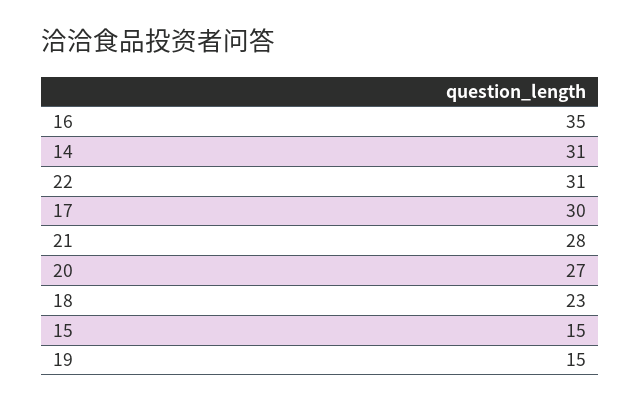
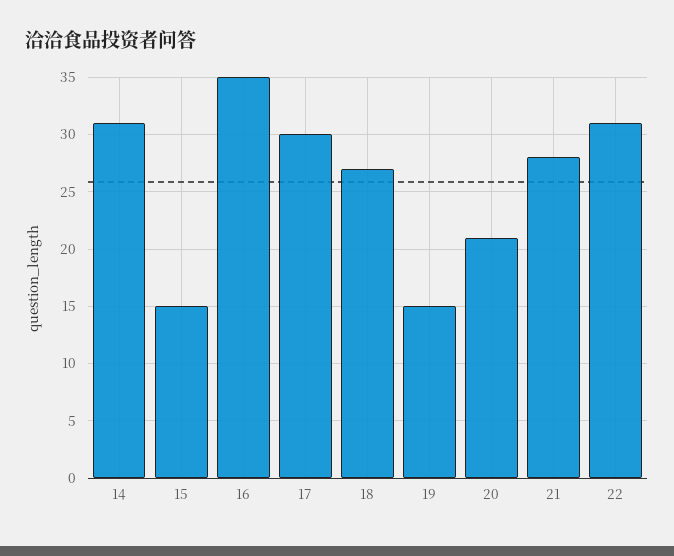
20: 27 -> 21
18: 23 -> 27

